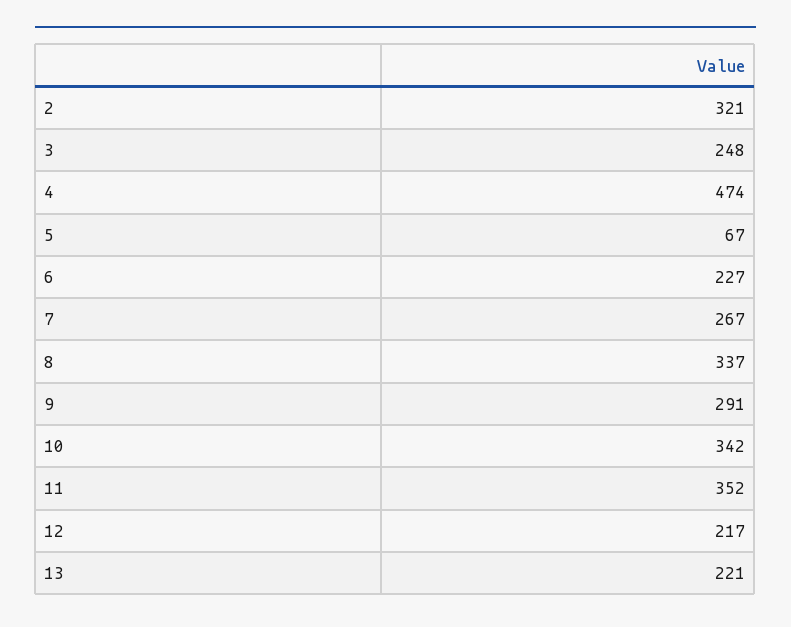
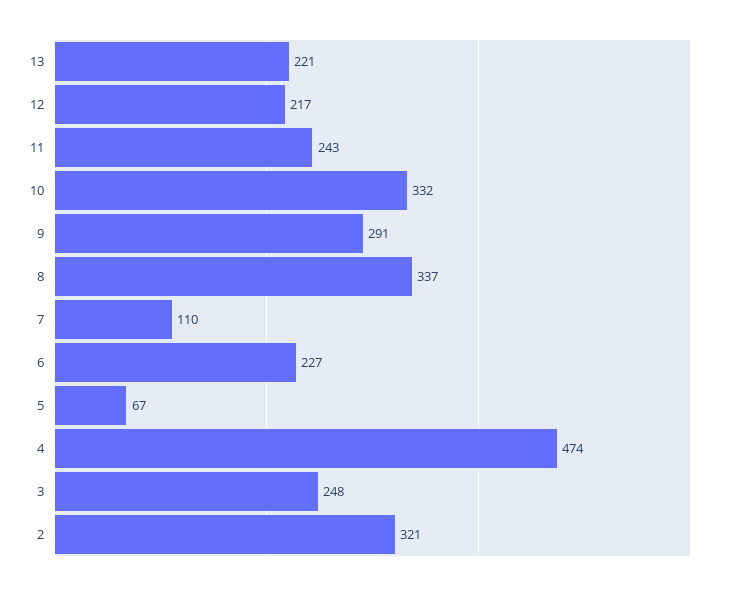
7: 267 -> 110
10: 342 -> 332
11: 352 -> 243

